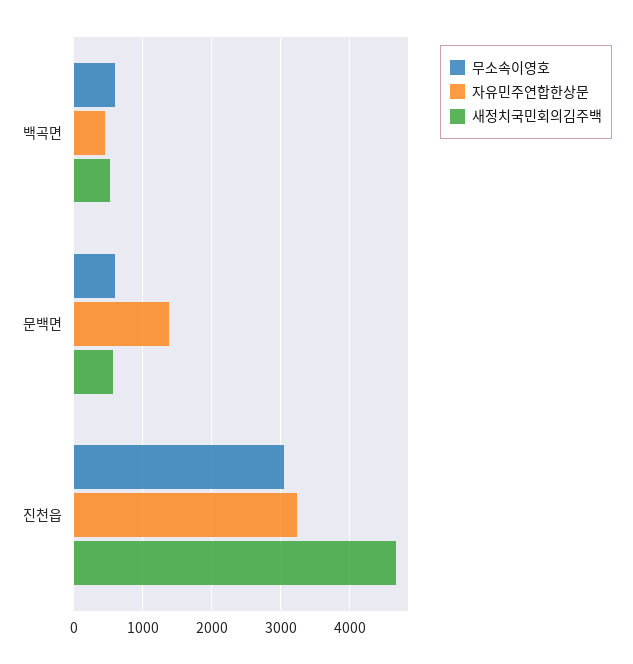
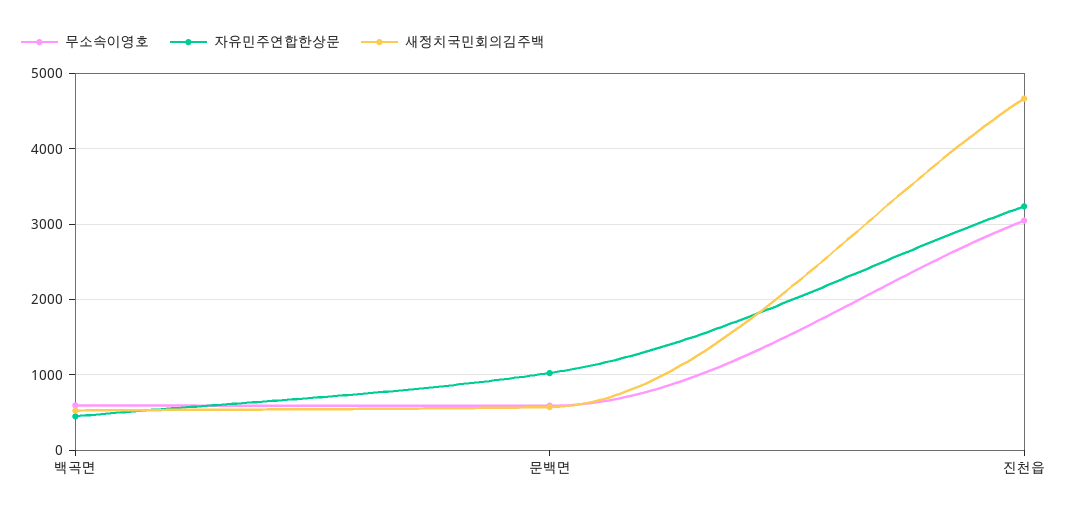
자유민주연합한상문, 문백면: 1400 -> 1000

